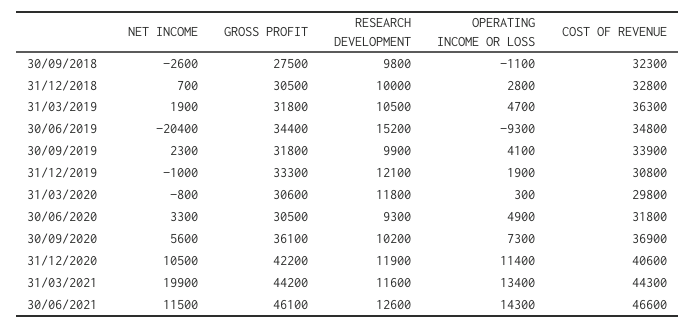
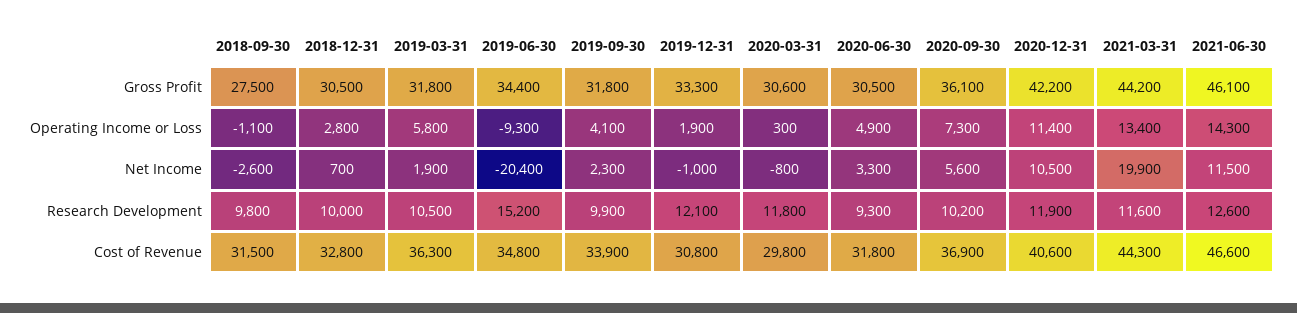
COST OF REVENUE, 30/09/2018: 32300 -> 31500
OPERATING INCOME OR LOSS, 31/03/2019: 4700 -> 5800

